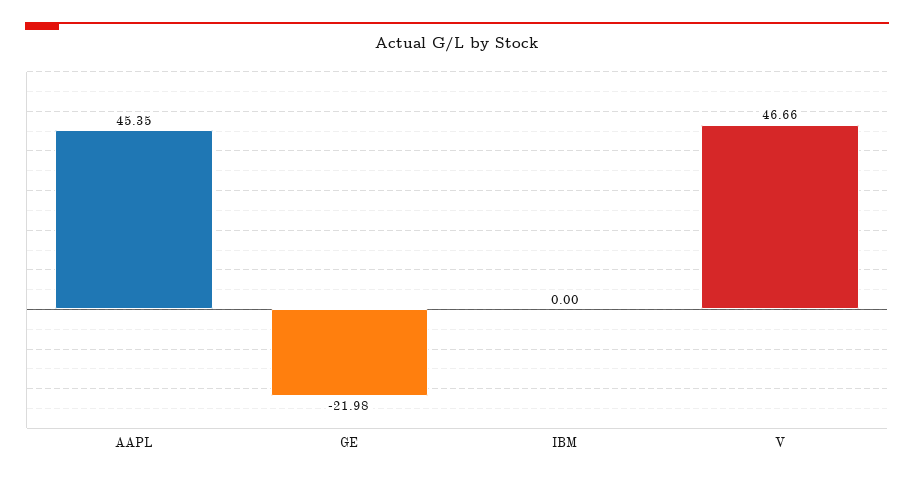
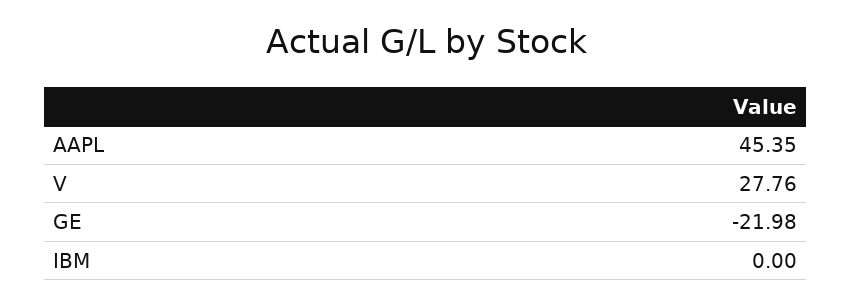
V: 46.66 -> 27.76

